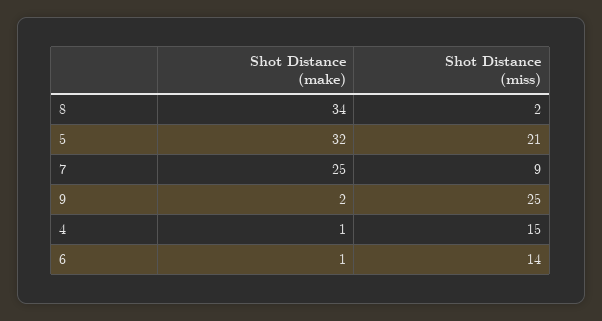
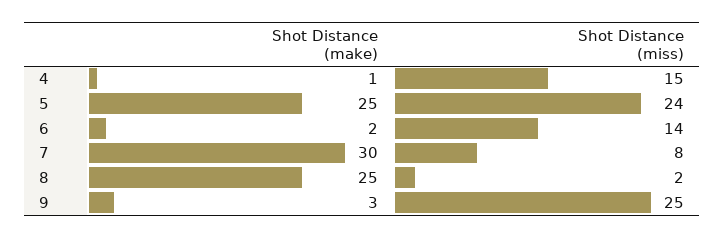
Shot Distance (make), 8: 34 -> 25
Shot Distance (make), 5: 32 -> 25
Shot Distance (miss), 5: 21 -> 24
Shot Distance (make), 7: 25 -> 30
Shot Distance (miss), 7: 9 -> 8
Shot Distance (make), 9: 2 -> 3
Shot Distance (make), 6: 1 -> 2

